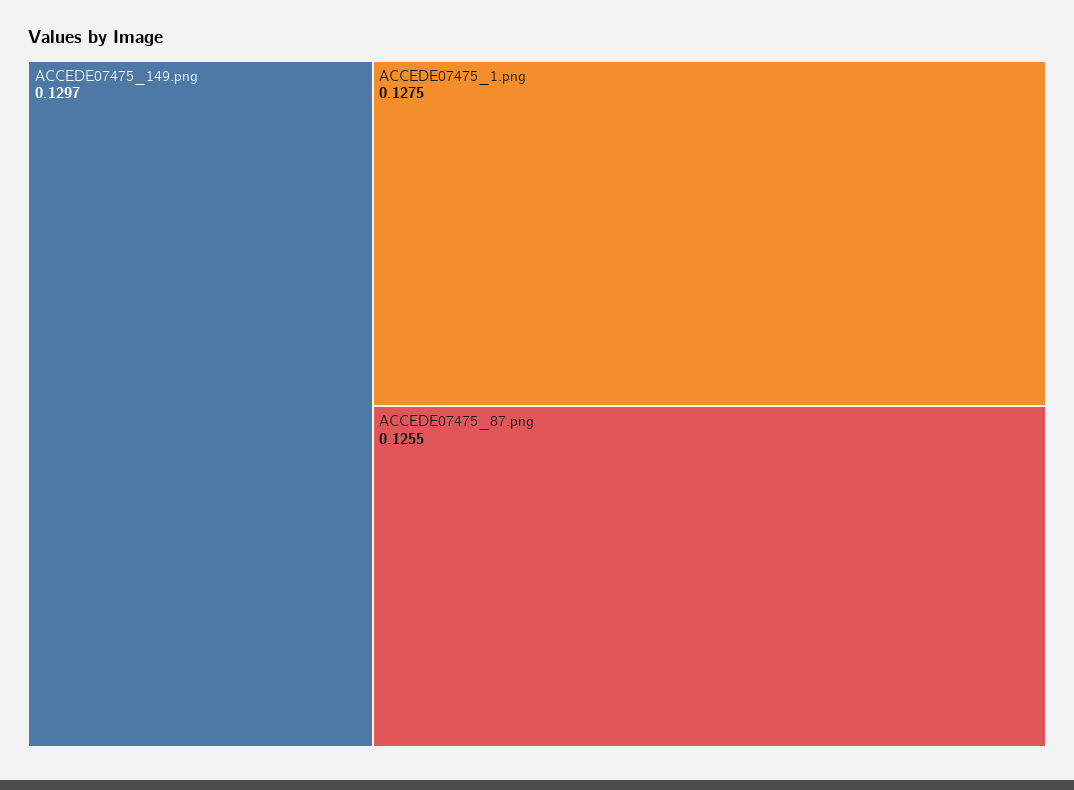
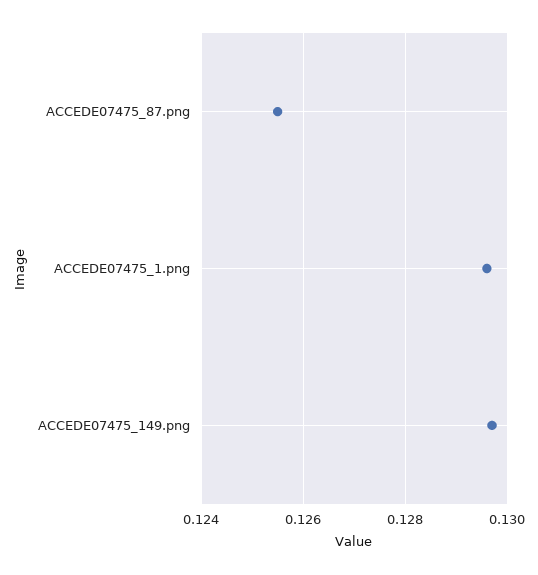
ACCEDE07475_1.png: 0.1275 -> 0.1295

